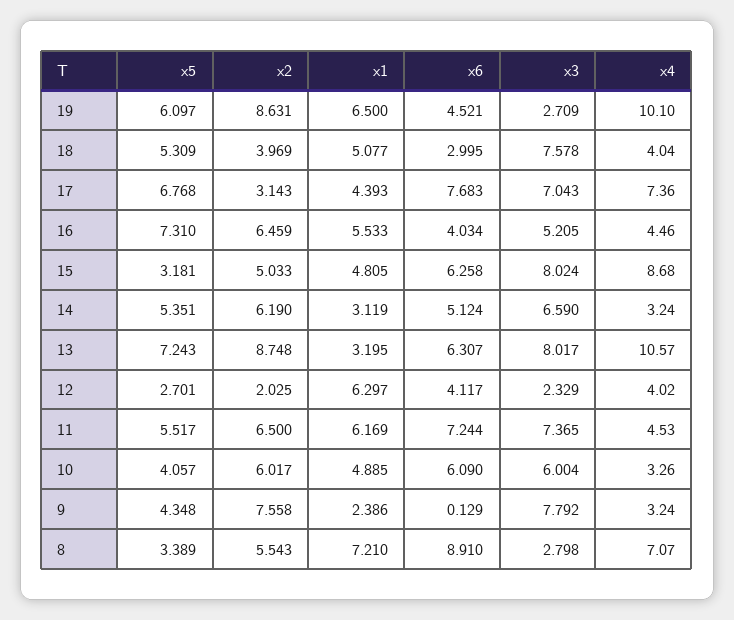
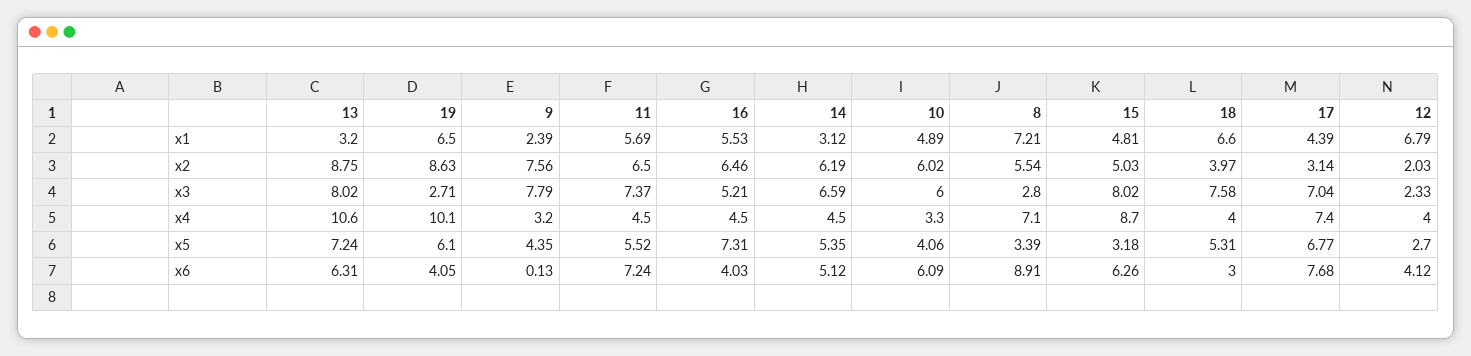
x6, 19: 4.521 -> 4.05
x1, 18: 5.077 -> 6.6
x4, 14: 3.24 -> 4.5
x1, 12: 6.297 -> 6.79
x1, 11: 6.169 -> 5.69

